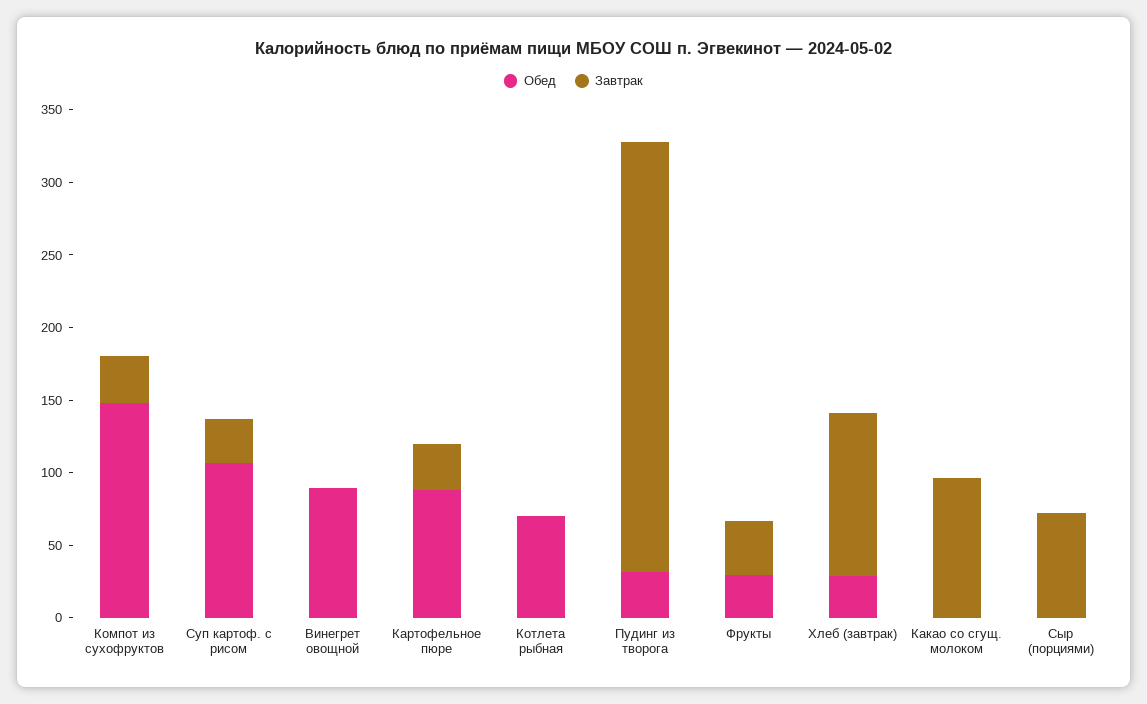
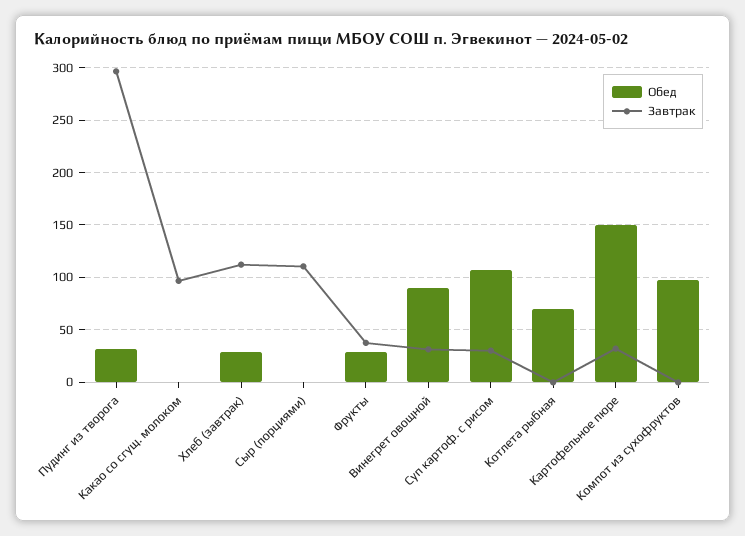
Обед, Компот из сухофруктов: 150 -> 100
Завтрак, Компот из сухофруктов: 30 -> 0
Завтрак, Винегрет овощной: 0 -> 30
Обед, Картофельное пюре: 90 -> 150
Завтрак, Сыр (порциями): 70 -> 110

